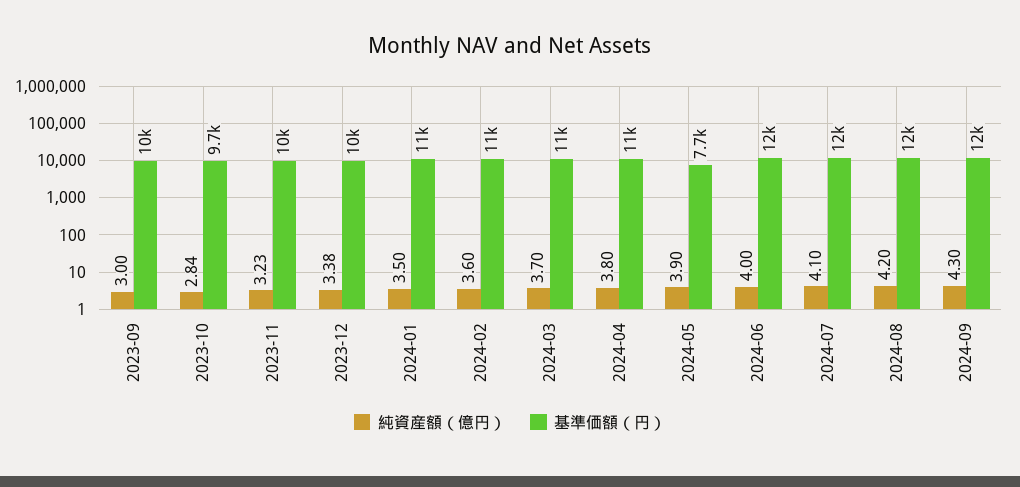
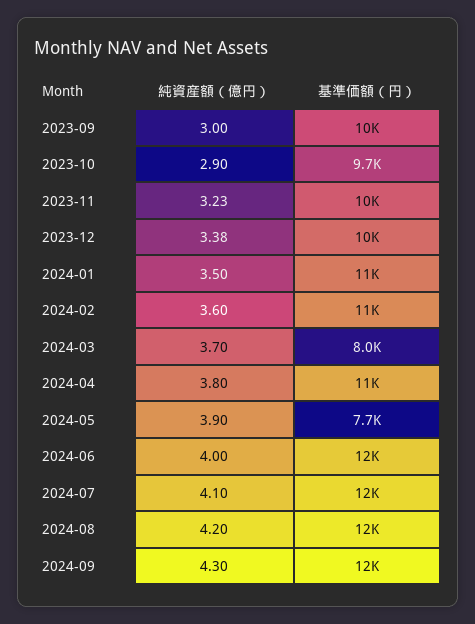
純資産額（億円）, 2023-10: 2.84 -> 2.9
基準価額（円）, 2024-03: 11000 -> 8000

